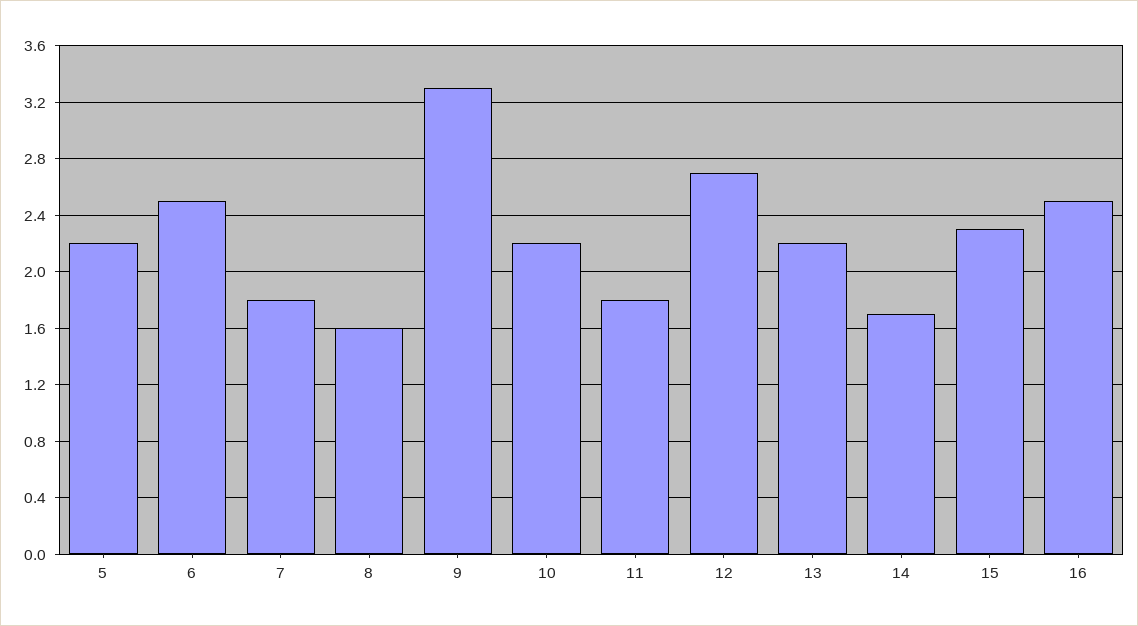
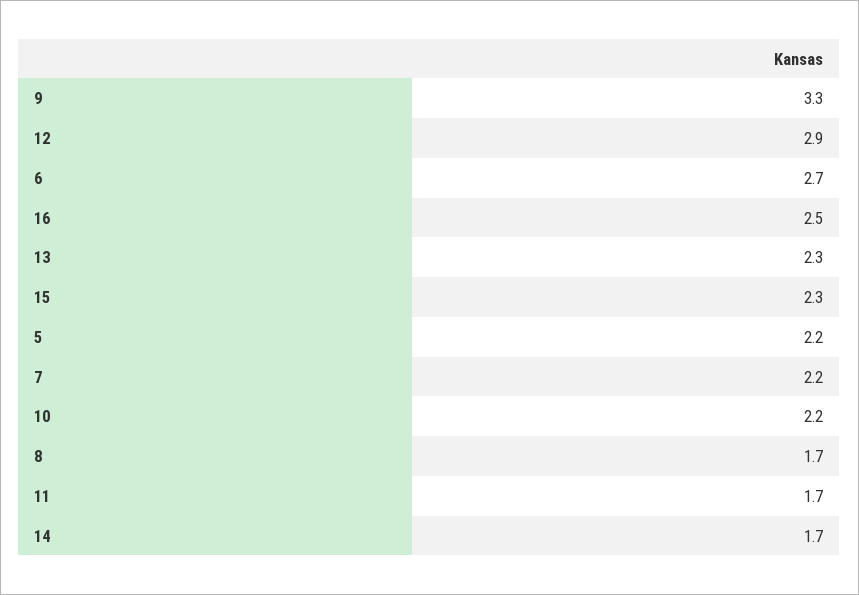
6: 2.5 -> 2.7
7: 1.8 -> 2.2
8: 1.6 -> 1.7
11: 1.8 -> 1.7
12: 2.7 -> 2.9
13: 2.2 -> 2.3

